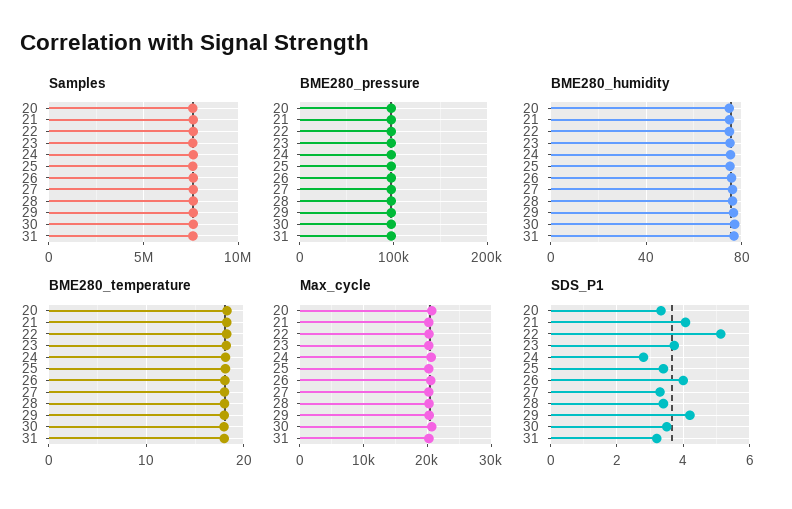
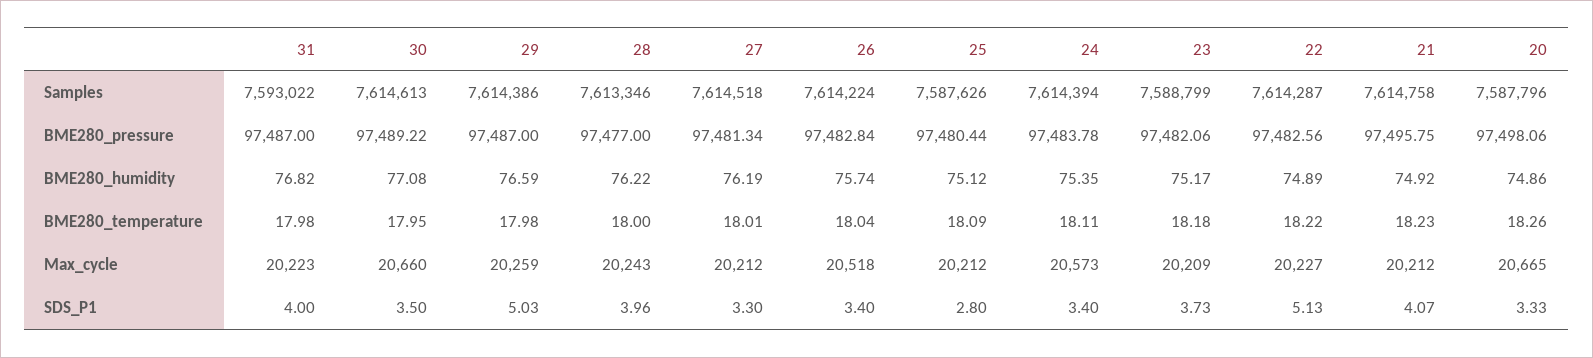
SDS_P1, 24: 2.8 -> 3.4
SDS_P1, 25: 3.4 -> 2.8
SDS_P1, 26: 4 -> 3.4
SDS_P1, 28: 3.4 -> 3.96
SDS_P1, 29: 4.2 -> 5.03
SDS_P1, 31: 3.2 -> 4

